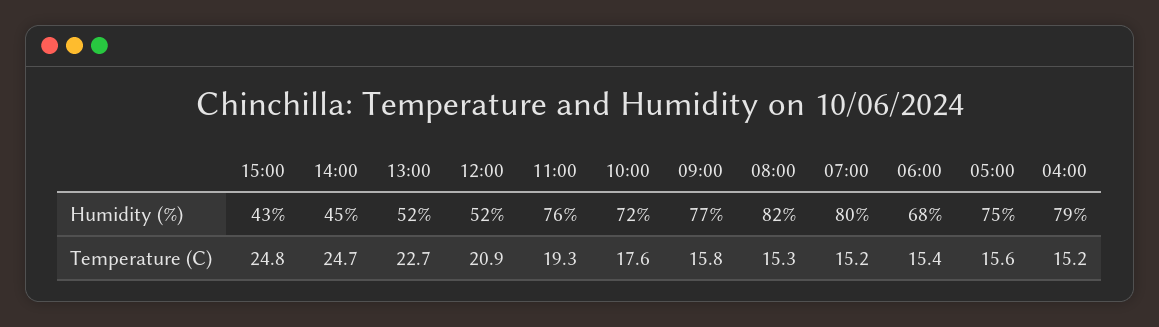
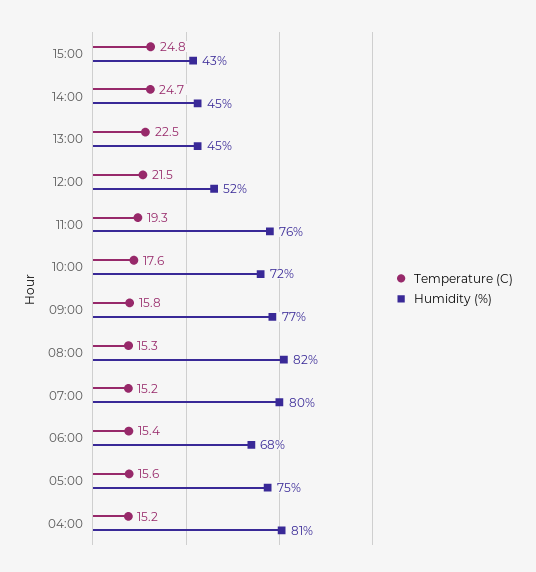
Humidity (%), 13:00: 52 -> 45
Humidity (%), 04:00: 79 -> 81
Temperature (C), 13:00: 22.7 -> 22.5
Temperature (C), 12:00: 20.9 -> 21.5

